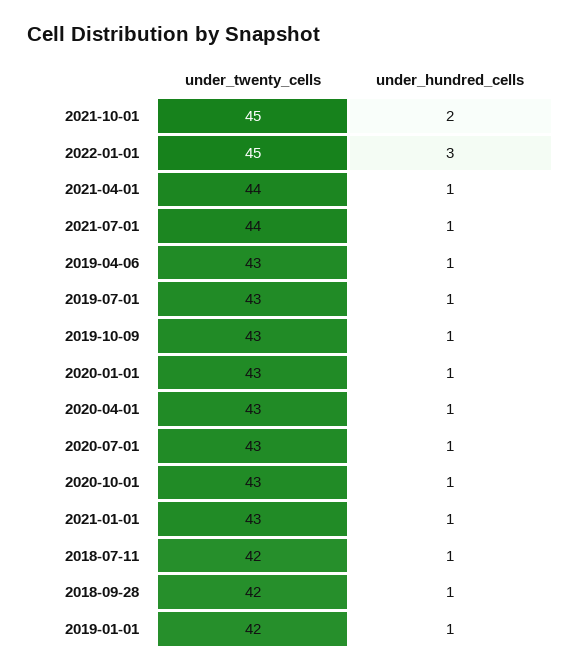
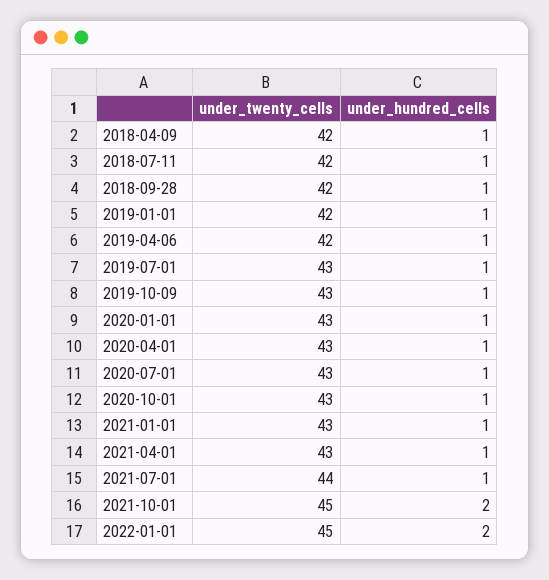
under_hundred_cells, 2022-01-01: 3 -> 2
under_twenty_cells, 2021-04-01: 44 -> 43
under_twenty_cells, 2019-04-06: 43 -> 42
under_twenty_cells, 2018-04-09: none -> 42
under_hundred_cells, 2018-04-09: none -> 1

